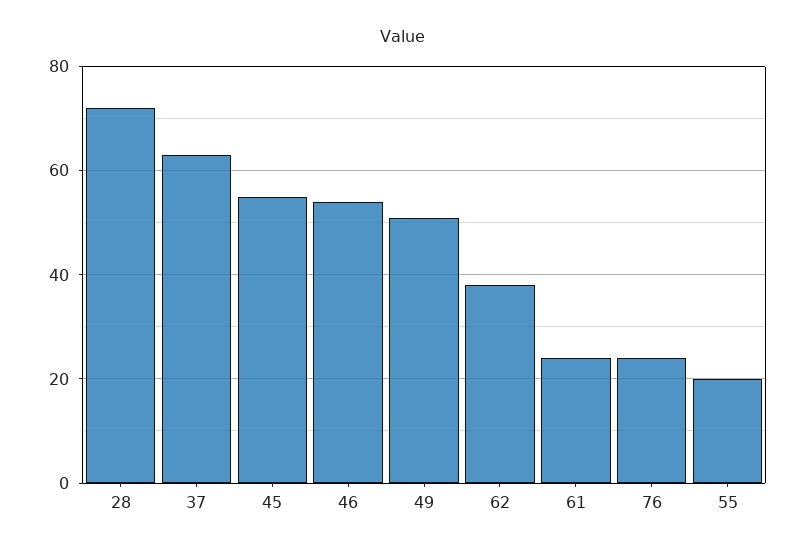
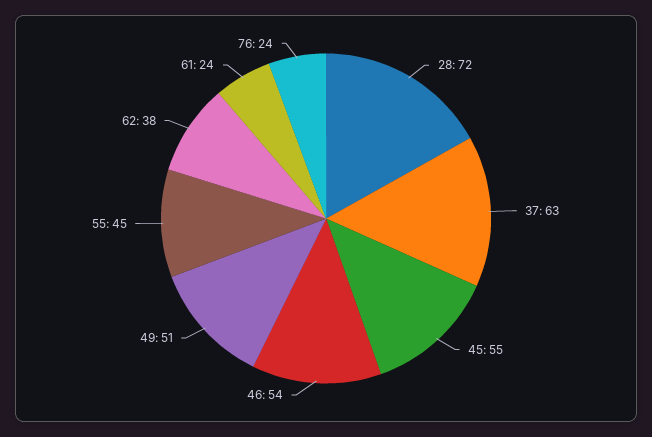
55: 20 -> 45

